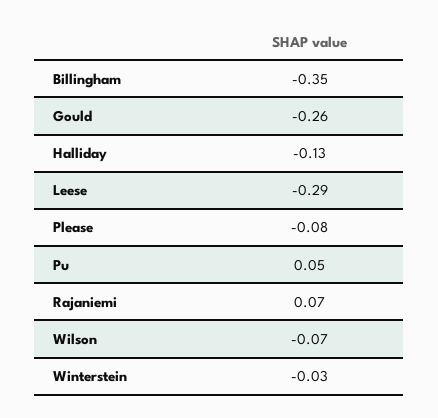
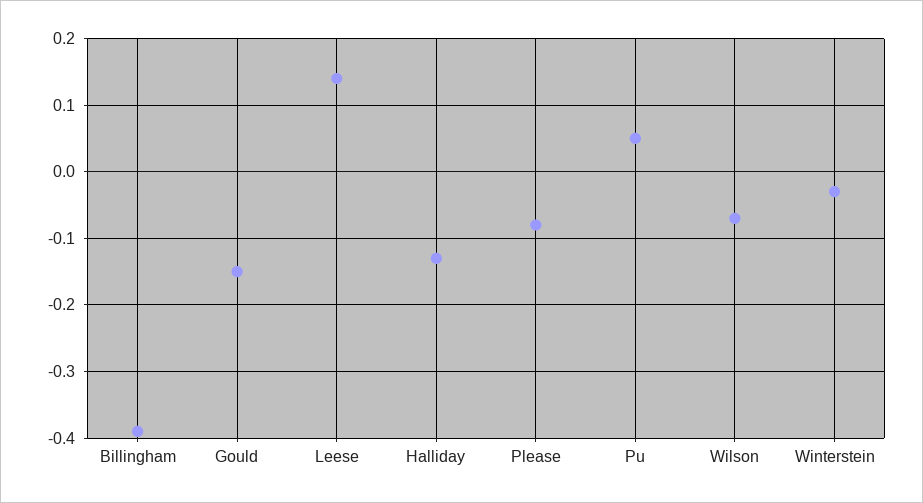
Billingham: -0.35 -> -0.39
Gould: -0.26 -> -0.15
Leese: -0.29 -> 0.14
Rajaniemi: 0.07 -> none

